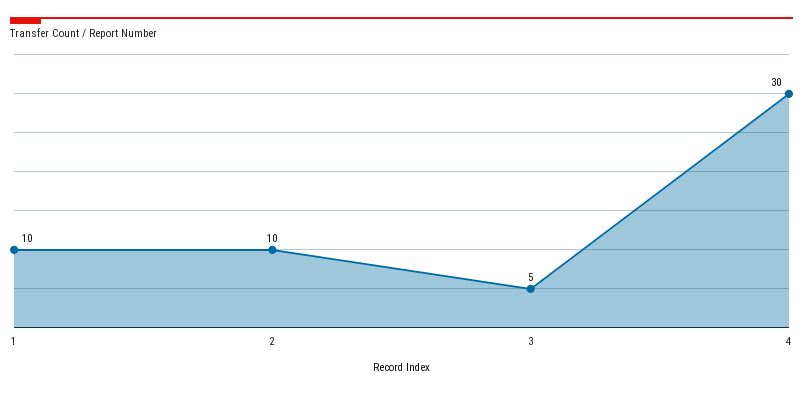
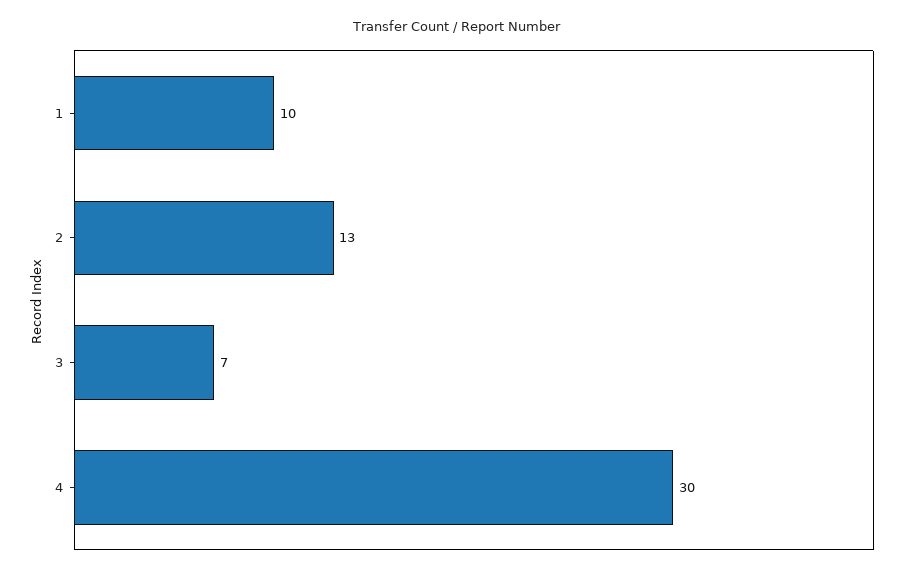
2: 10 -> 13
3: 5 -> 7

